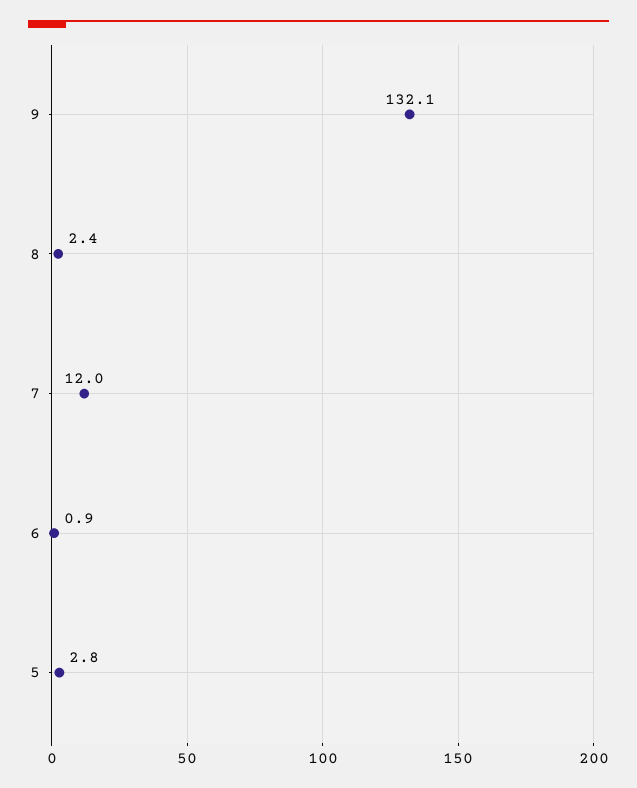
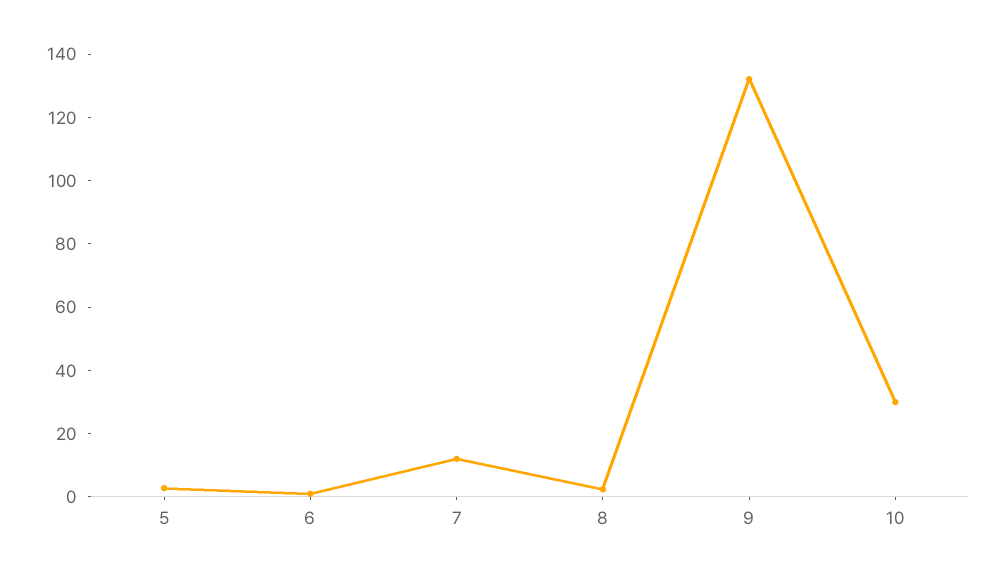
10: none -> 30

